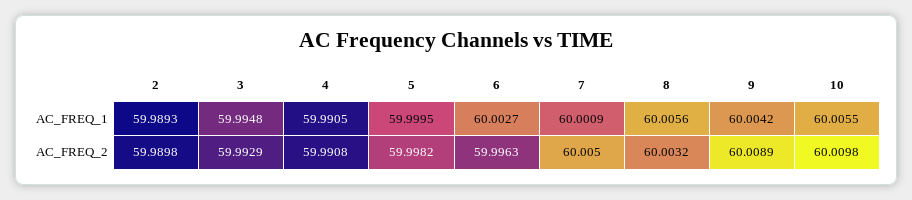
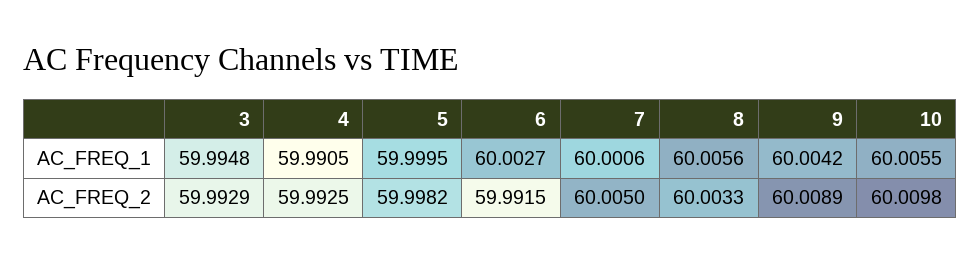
2, AC_FREQ_1: 59.9893 -> none
7, AC_FREQ_1: 60.0009 -> 60.0006
2, AC_FREQ_2: 59.9898 -> none
4, AC_FREQ_2: 59.9908 -> 59.9925
6, AC_FREQ_2: 59.9963 -> 59.9915
8, AC_FREQ_2: 60.0032 -> 60.0033

